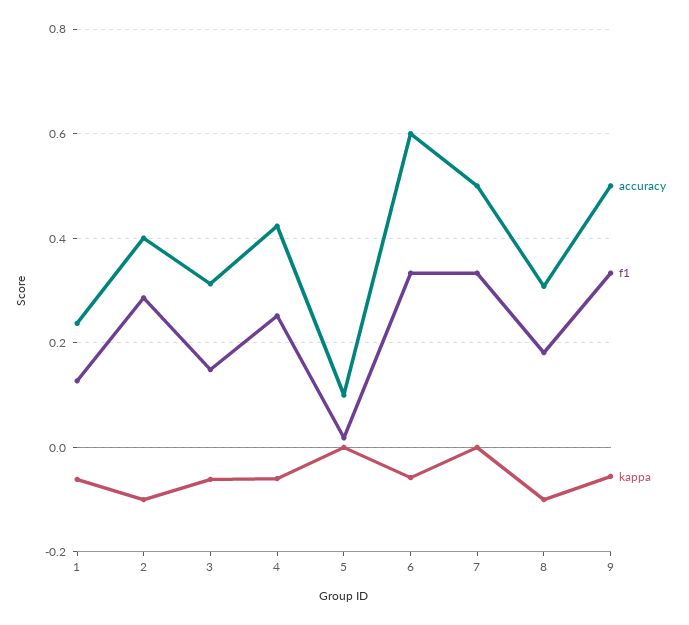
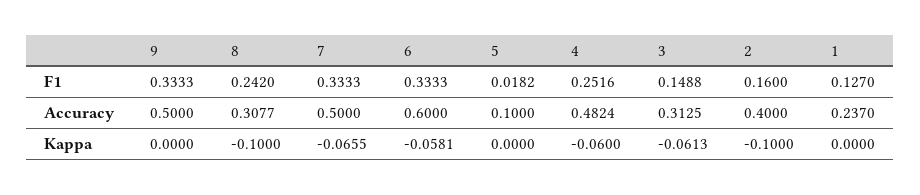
kappa, 1: -0.06 -> 0
f1, 2: 0.28 -> 0.16
accuracy, 4: 0.42 -> 0.4824
kappa, 7: 0 -> -0.0655
f1, 8: 0.18 -> 0.242
kappa, 9: -0.06 -> 0

